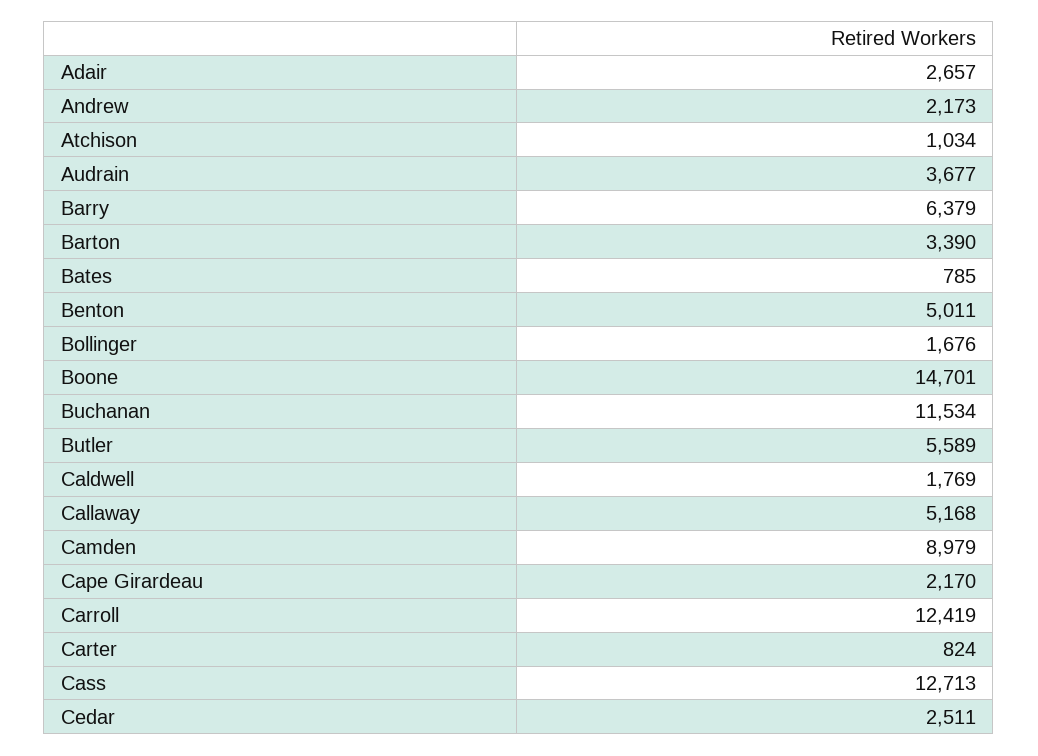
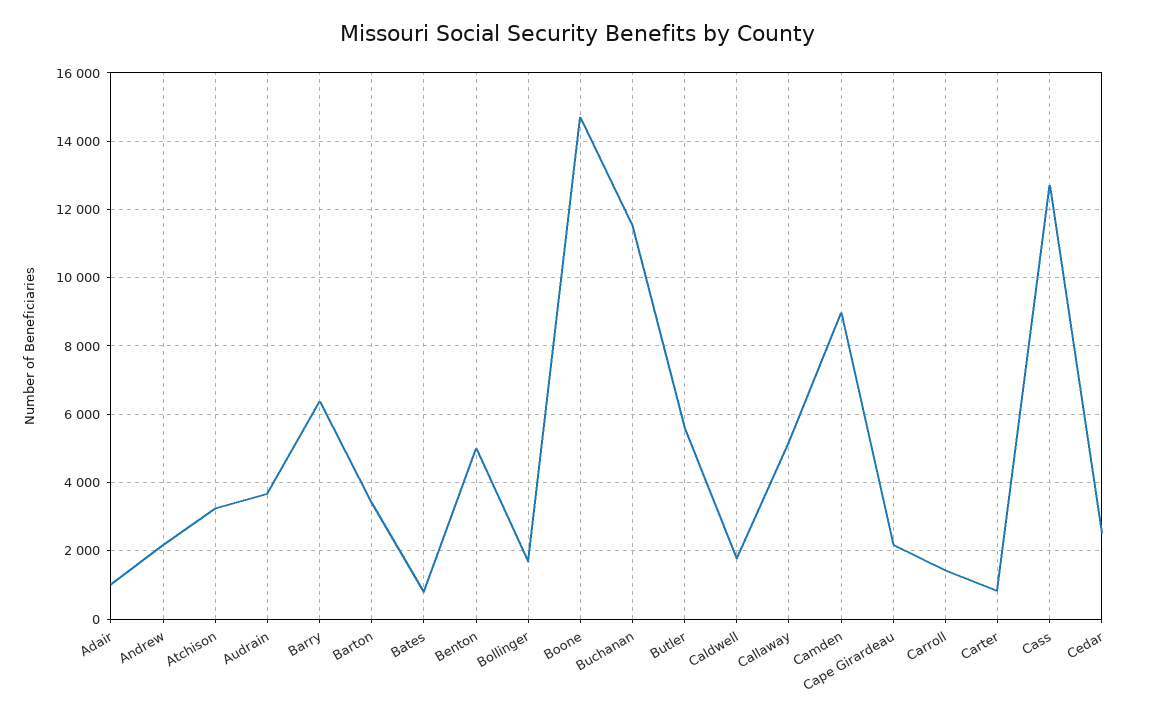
Adair: 2657 -> 1000
Atchison: 1034 -> 3200
Carroll: 12419 -> 1400

